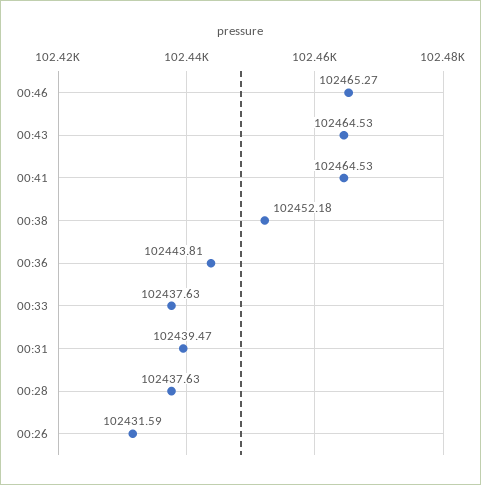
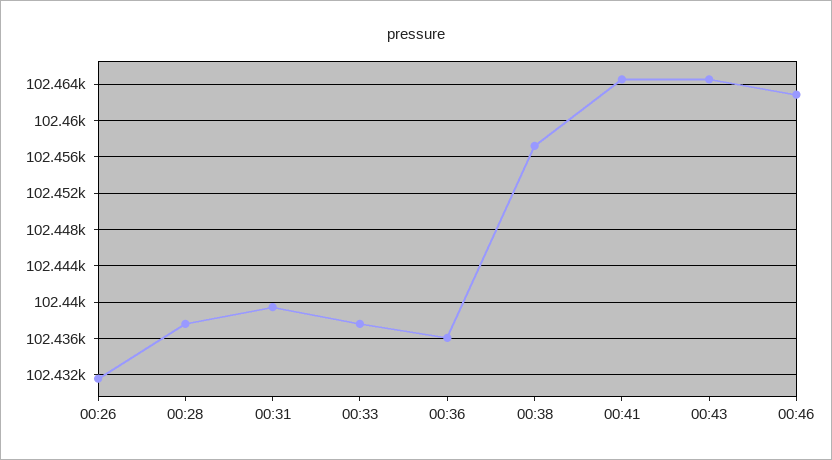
00:46: 102465.27 -> 102463
00:38: 102452.18 -> 102457
00:36: 102443.81 -> 102436

